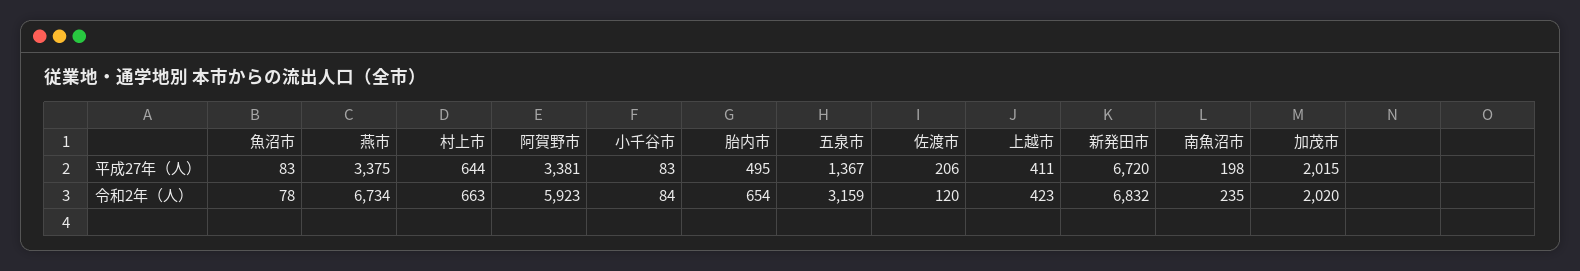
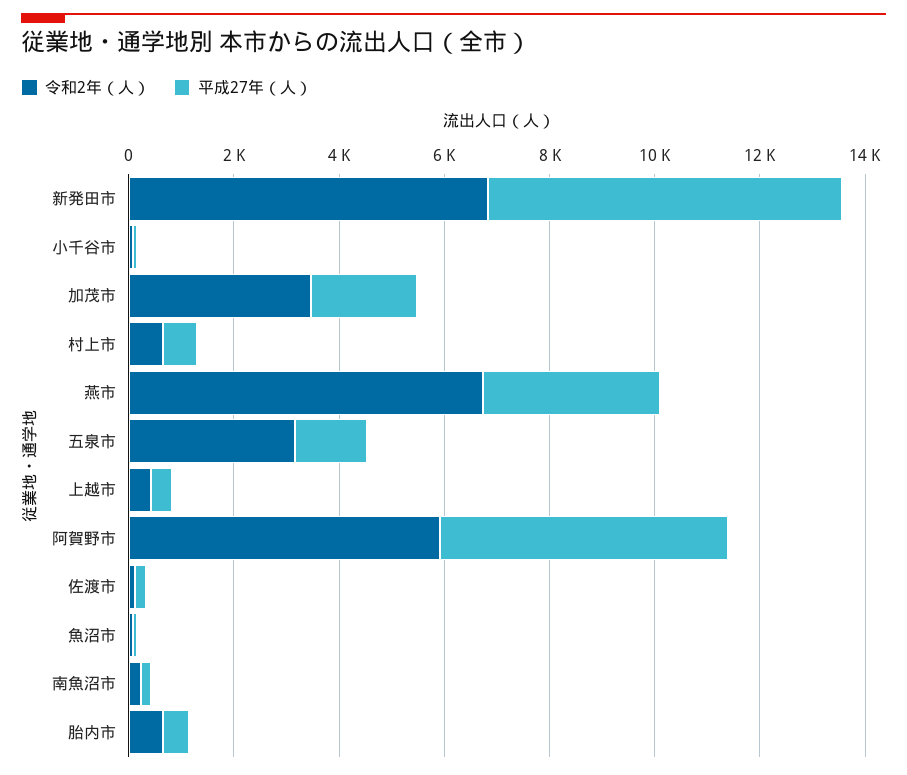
平成27年（人）, 阿賀野市: 3381 -> 5500
令和2年（人）, 加茂市: 2020 -> 3500

